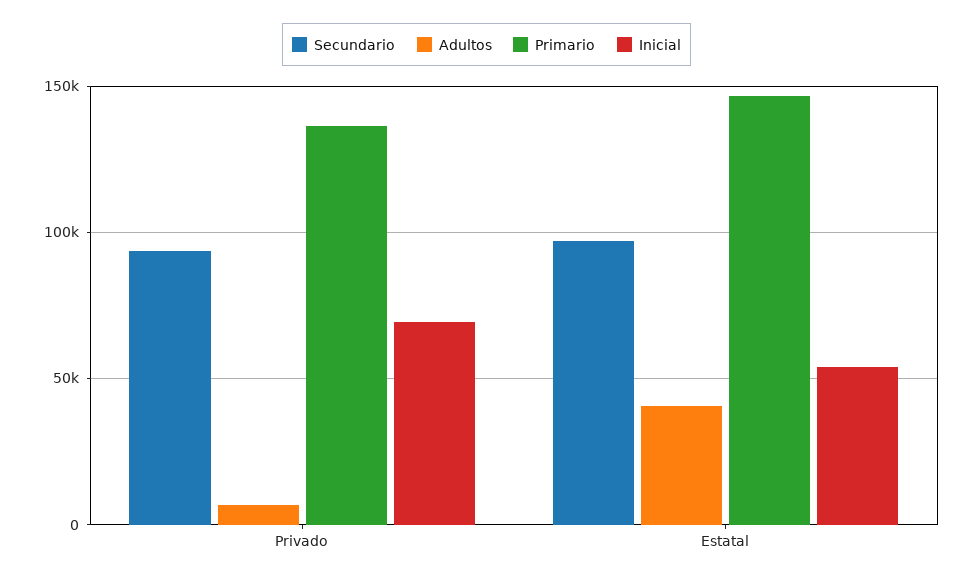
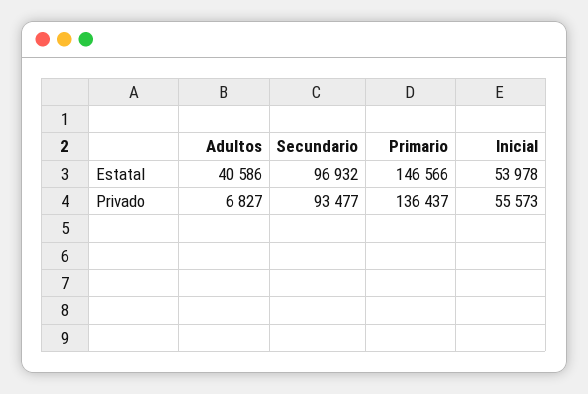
Inicial, Privado: 70000 -> 55573

